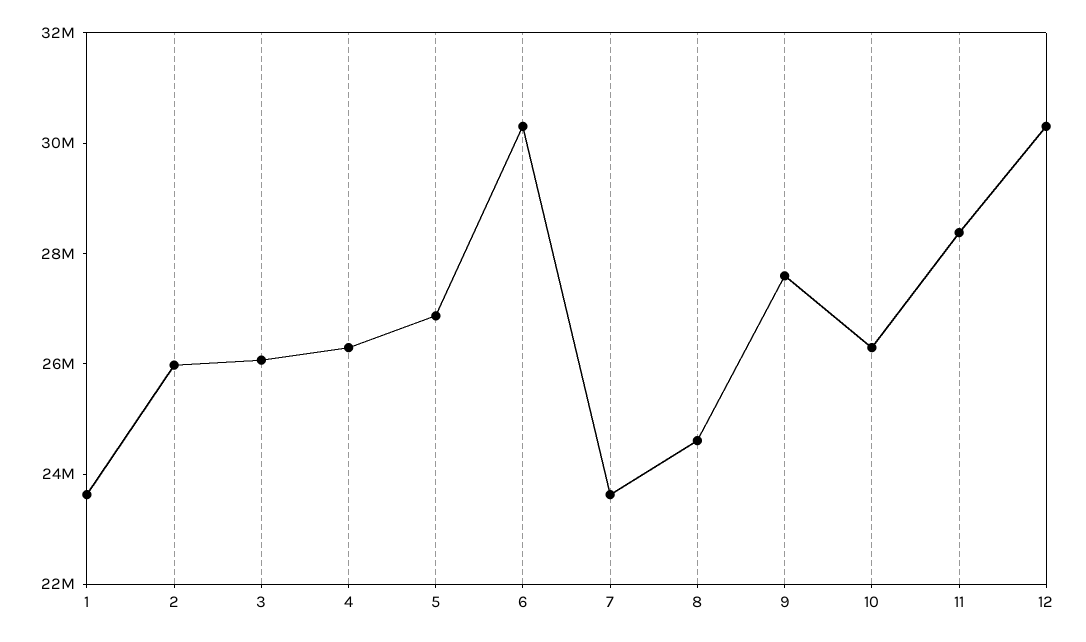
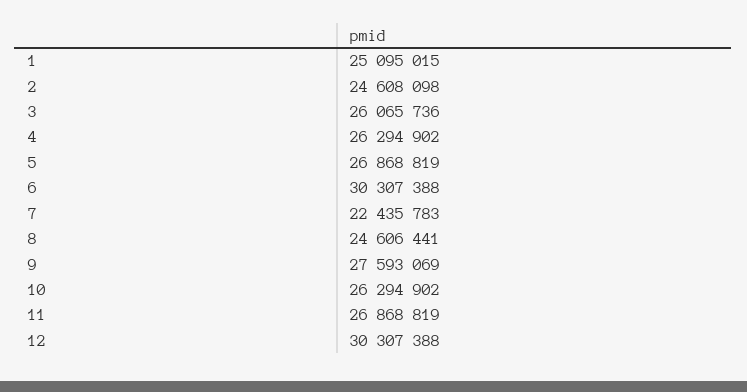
1: 23500000 -> 25095015
2: 26000000 -> 24608098
7: 23500000 -> 22435783
11: 28500000 -> 26868819

